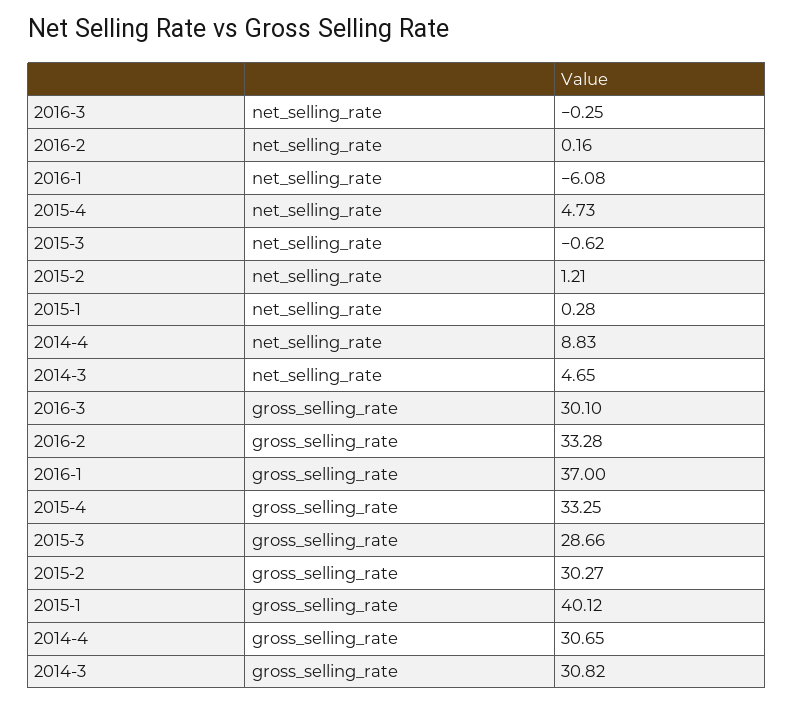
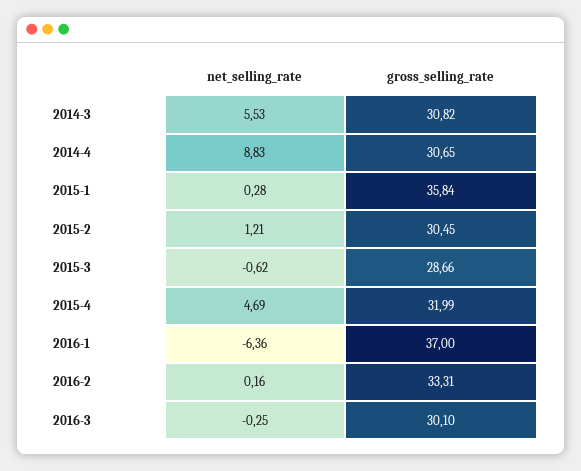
2016-1, net_selling_rate: -6.08 -> -6.36
2015-4, net_selling_rate: 4.73 -> 4.69
2014-3, net_selling_rate: 4.65 -> 5.53
2016-2, gross_selling_rate: 33.28 -> 33.31
2015-4, gross_selling_rate: 33.25 -> 31.99
2015-2, gross_selling_rate: 30.27 -> 30.45
2015-1, gross_selling_rate: 40.12 -> 35.84

